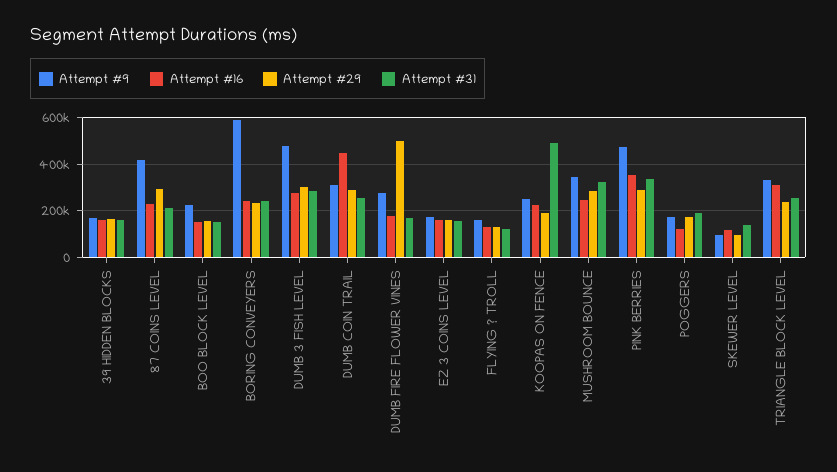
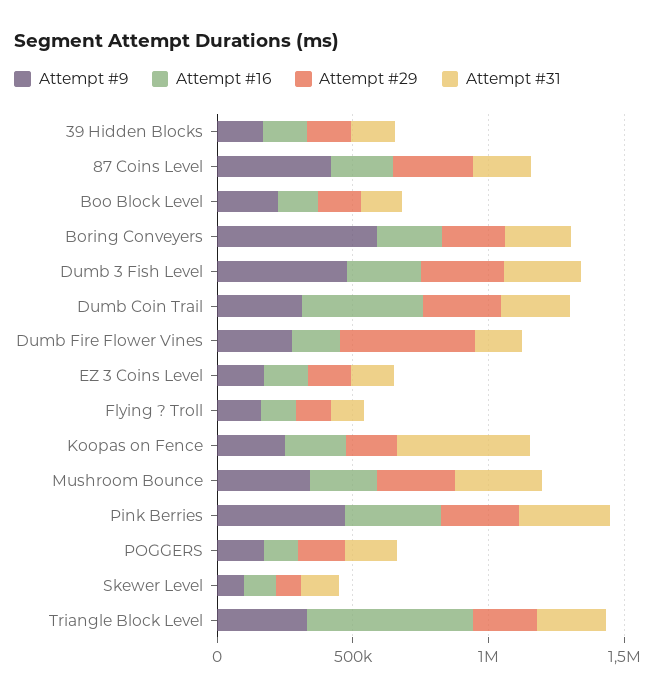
Attempt #16, TRIANGLE BLOCK LEVEL: 300000 -> 600000

